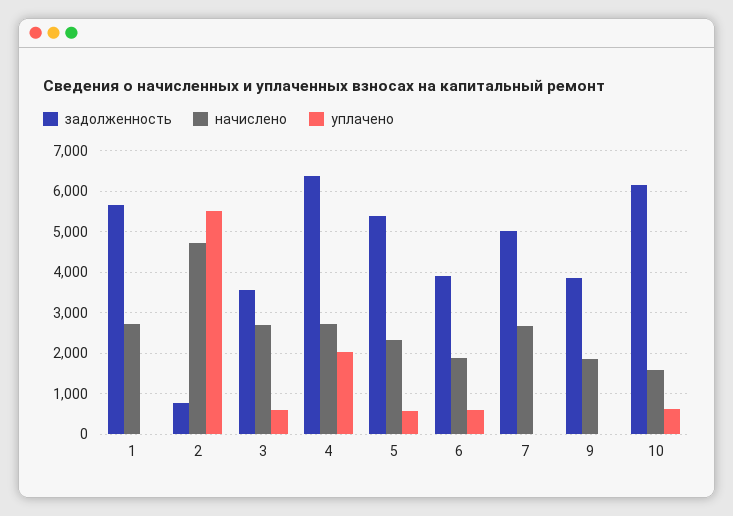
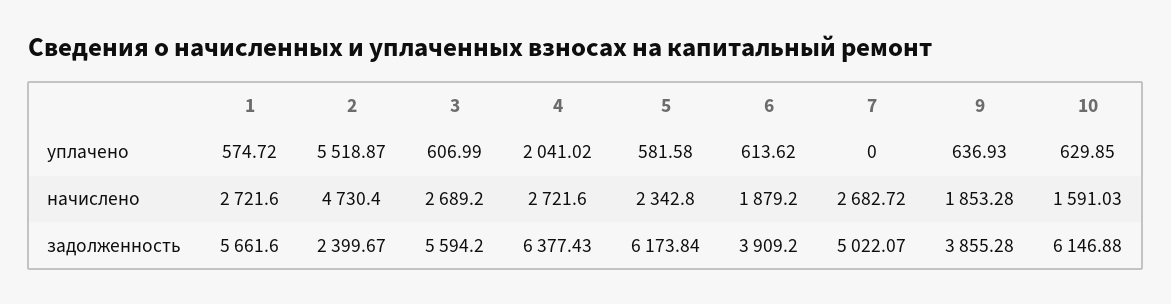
уплачено, 1: 0 -> 574.72
задолженность, 2: 800 -> 2399.67
задолженность, 3: 3600 -> 5594.2
задолженность, 5: 5400 -> 6173.84
уплачено, 9: 0 -> 636.93

